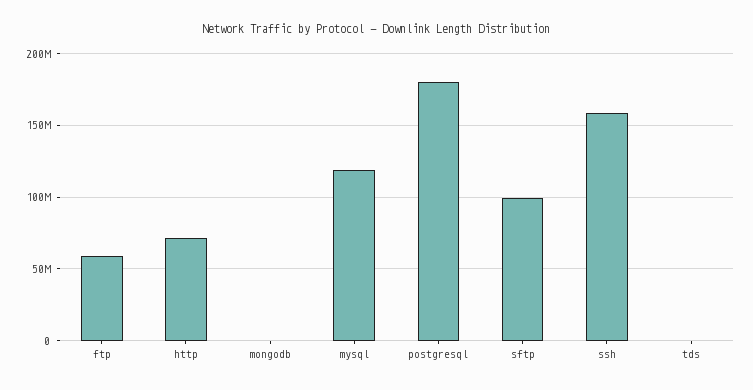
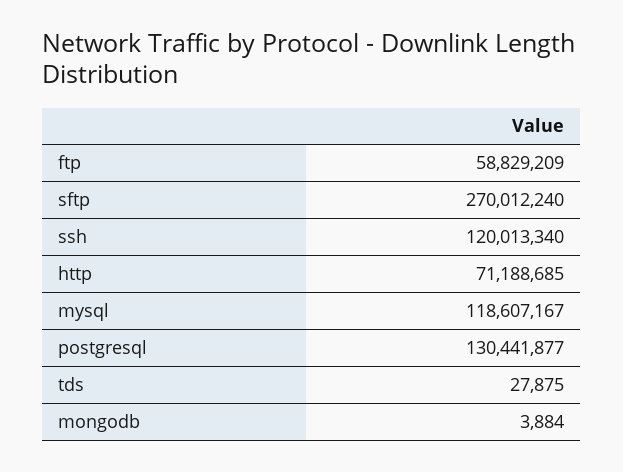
postgresql: 180000000 -> 130441877
sftp: 100000000 -> 270012240
ssh: 160000000 -> 120013340

